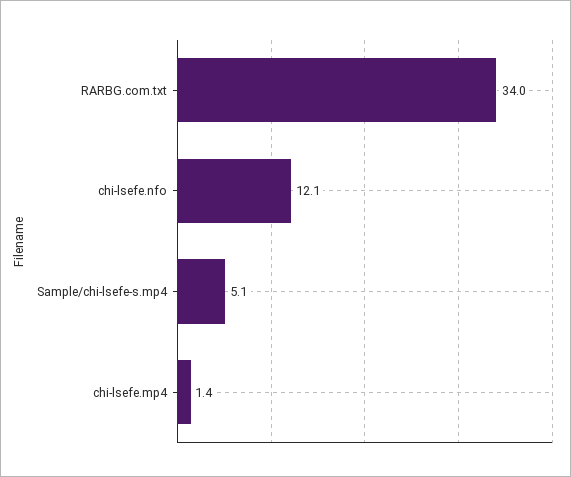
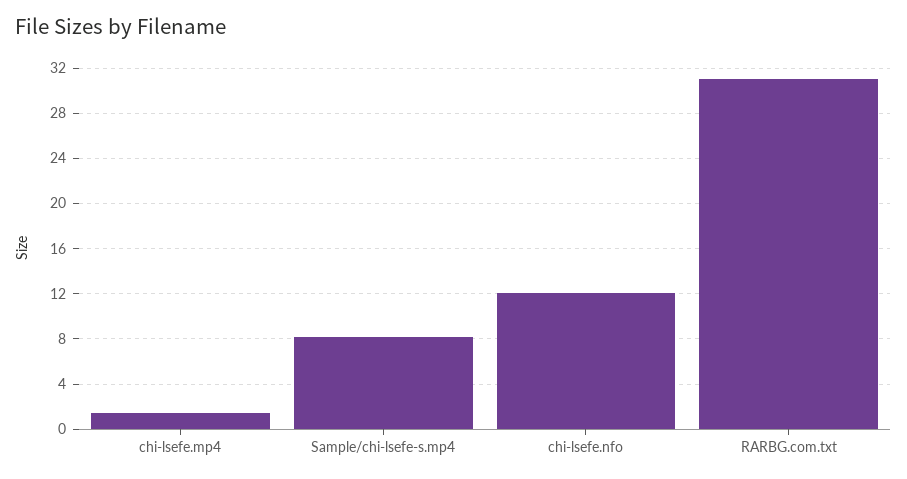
RARBG.com.txt: 34 -> 31
Sample/chi-lsefe-s.mp4: 5.1 -> 8

